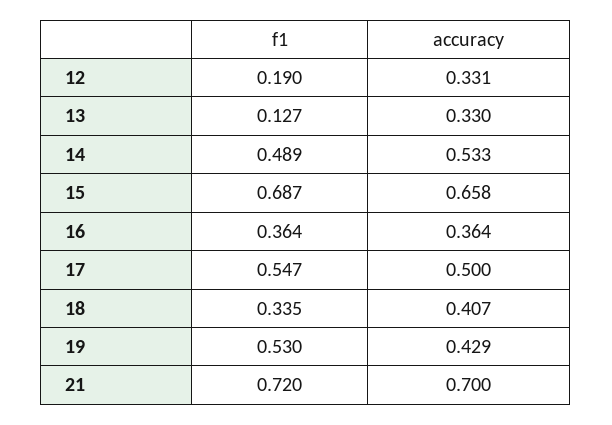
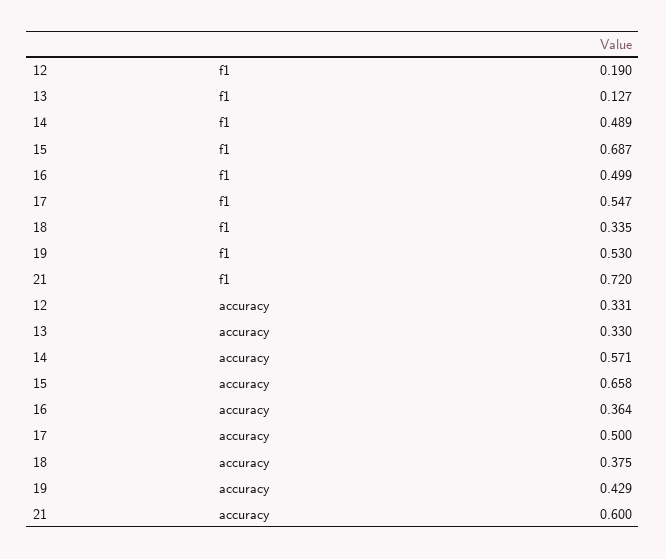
accuracy, 14: 0.533 -> 0.571
f1, 16: 0.364 -> 0.499
accuracy, 18: 0.407 -> 0.375
accuracy, 21: 0.7 -> 0.6

